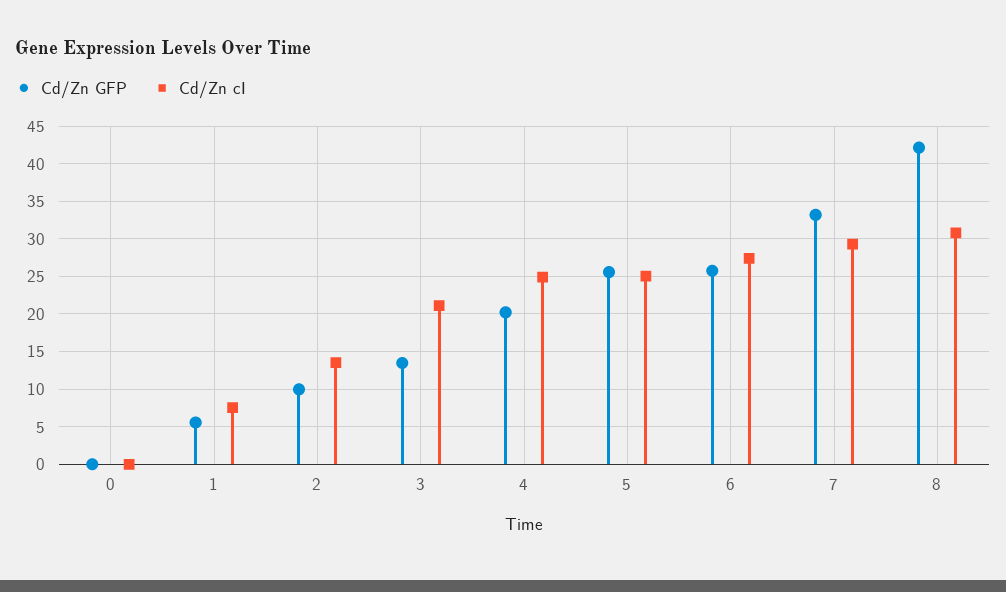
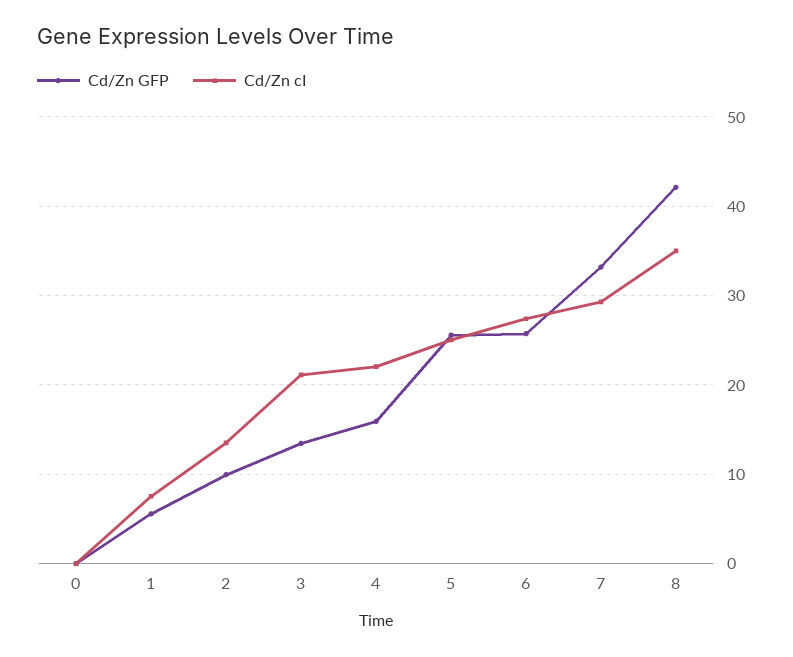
Cd/Zn GFP, 4: 20 -> 16
Cd/Zn cI, 4: 25 -> 22
Cd/Zn cI, 8: 31 -> 35

